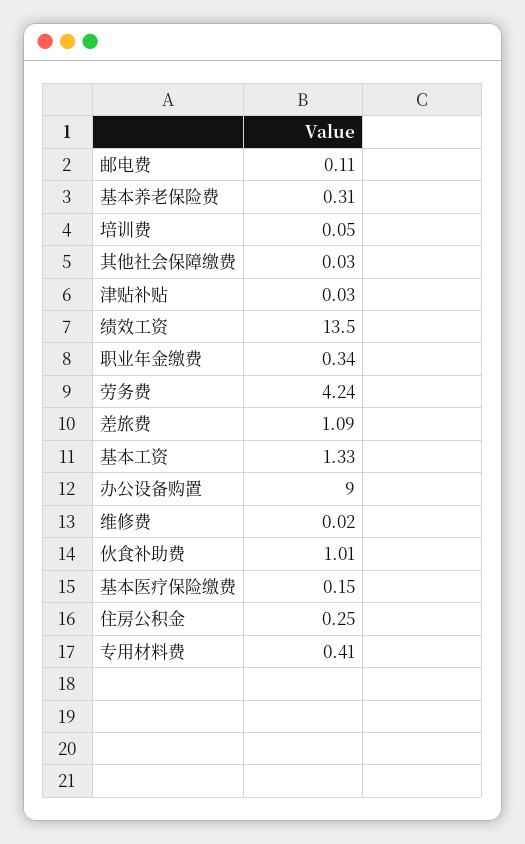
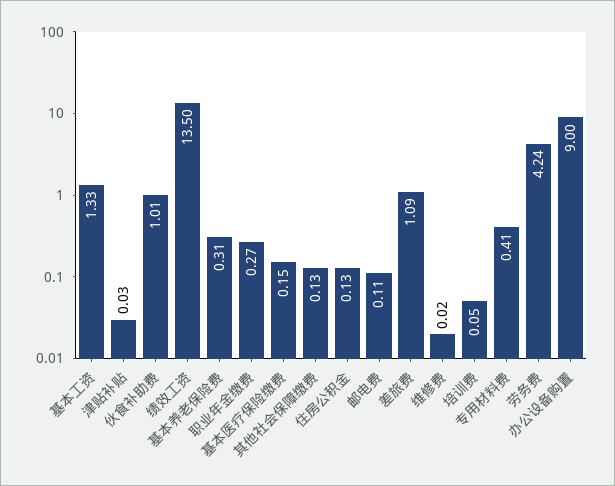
其他社会保障缴费: 0.03 -> 0.13
职业年金缴费: 0.34 -> 0.27
住房公积金: 0.25 -> 0.13

